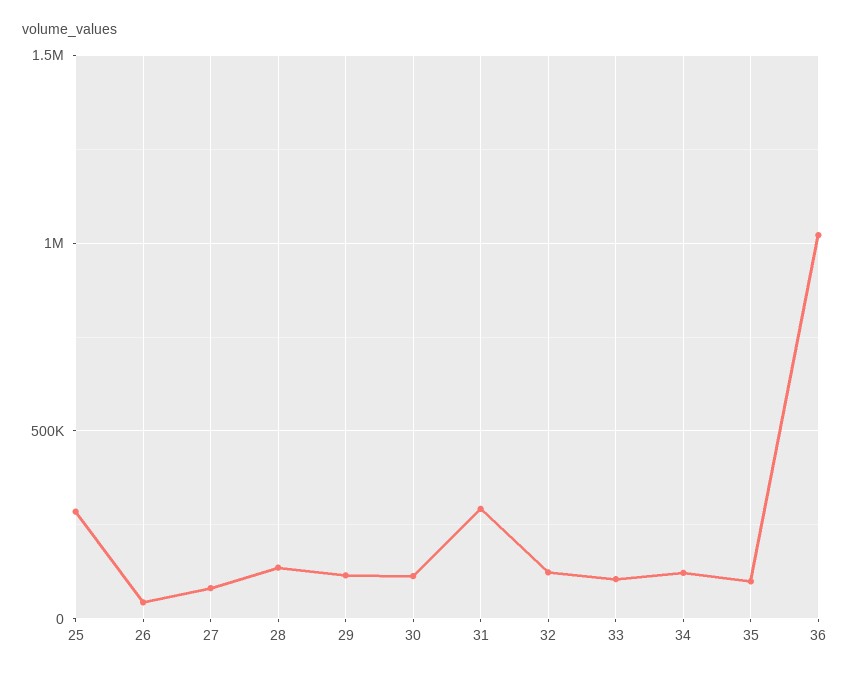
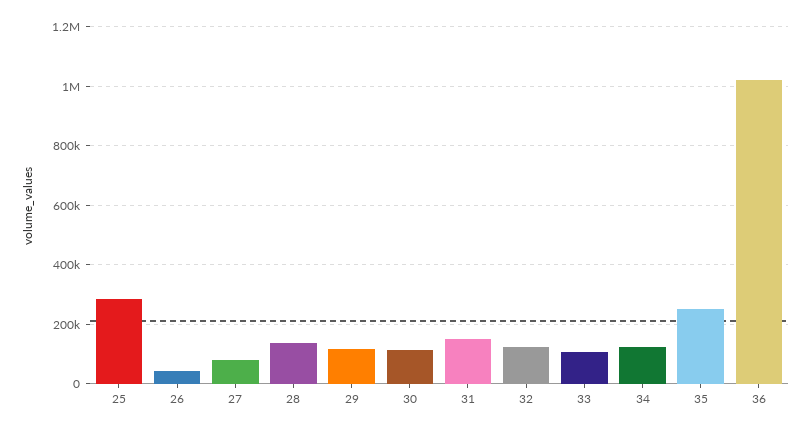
31: 300000 -> 150000
35: 100000 -> 250000

